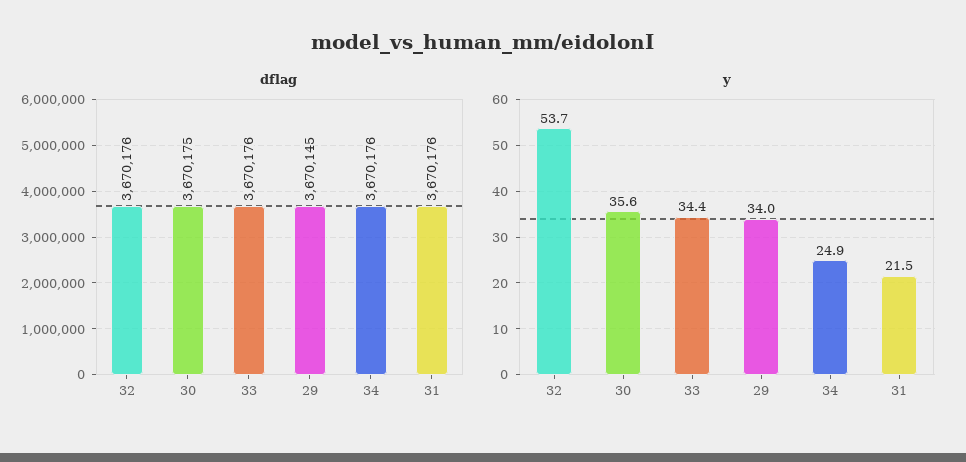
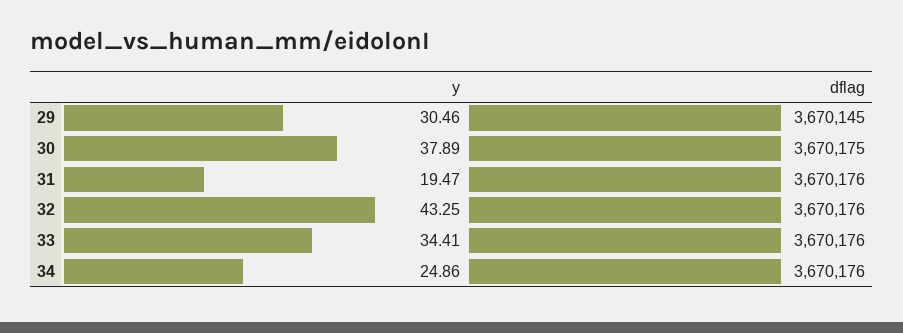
y, 32: 53.7 -> 43.25
y, 30: 35.6 -> 37.89
y, 29: 34 -> 30.46
y, 31: 21.5 -> 19.47

